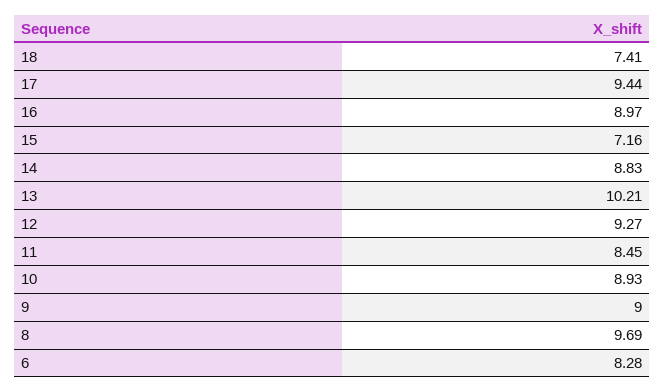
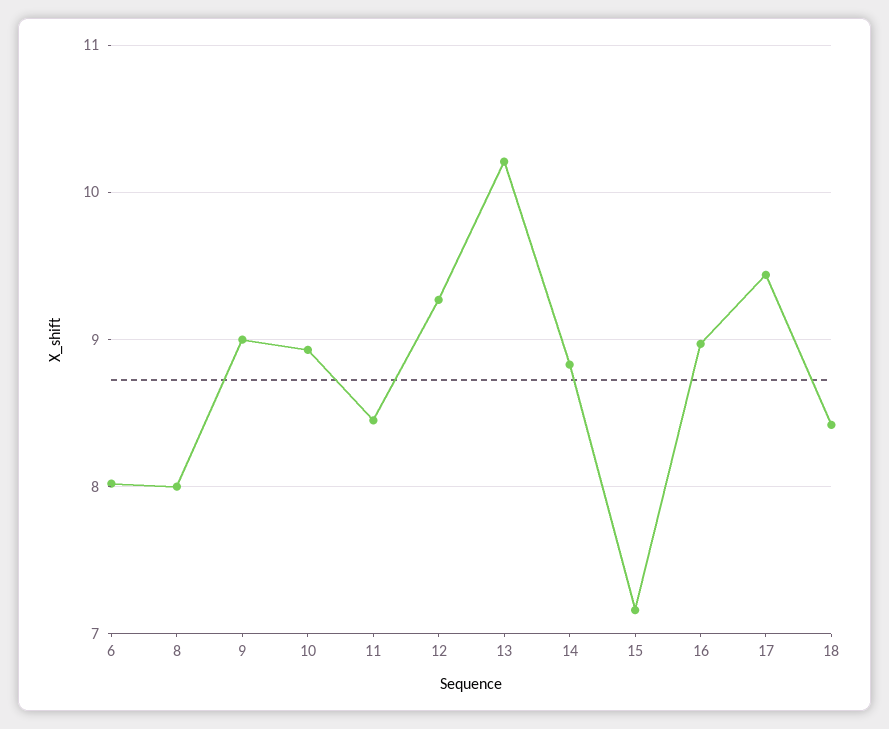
18: 7.41 -> 8.4
8: 9.69 -> 8
6: 8.28 -> 8

